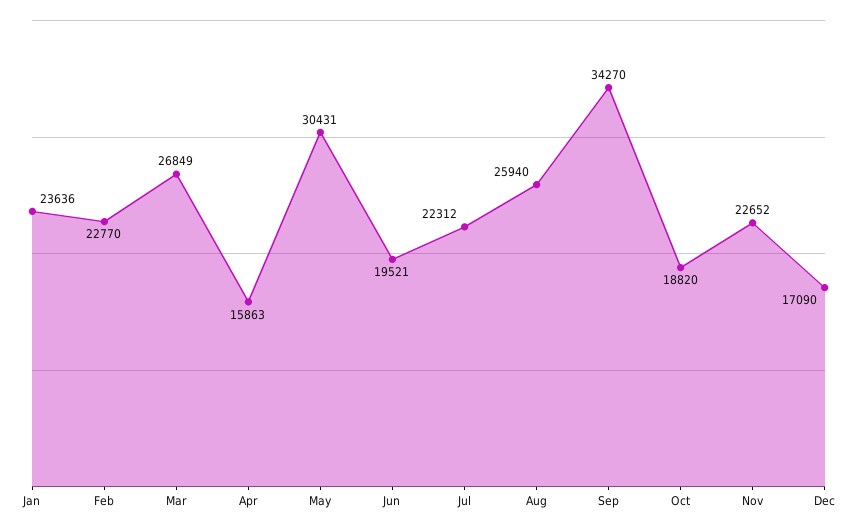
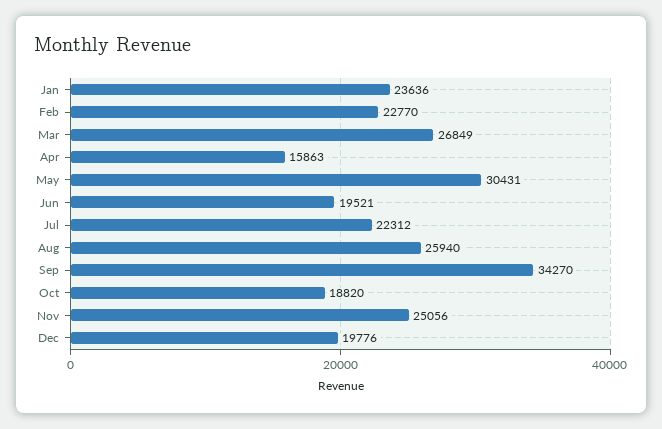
Nov: 22652 -> 25056
Dec: 17090 -> 19776

